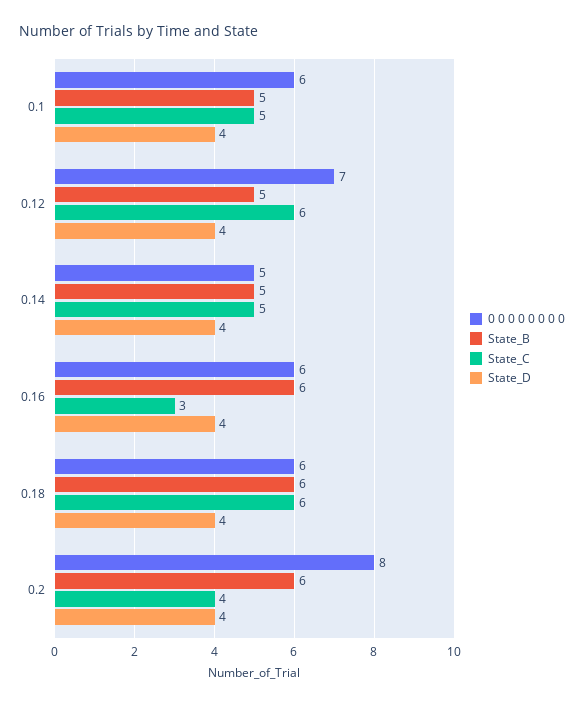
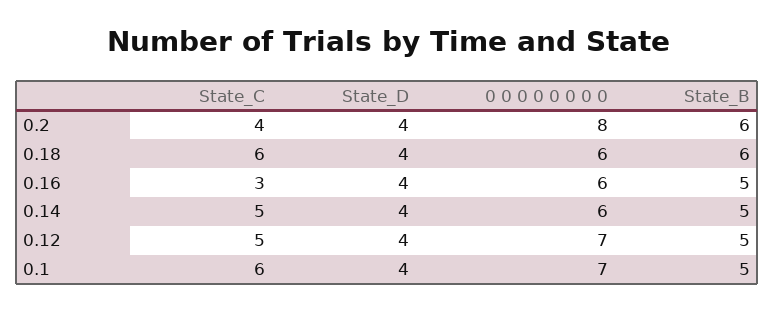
0 0 0 0 0 0 0 0, 0.1: 6 -> 7
State_C, 0.1: 5 -> 6
State_C, 0.12: 6 -> 5
0 0 0 0 0 0 0 0, 0.14: 5 -> 6
State_B, 0.16: 6 -> 5

